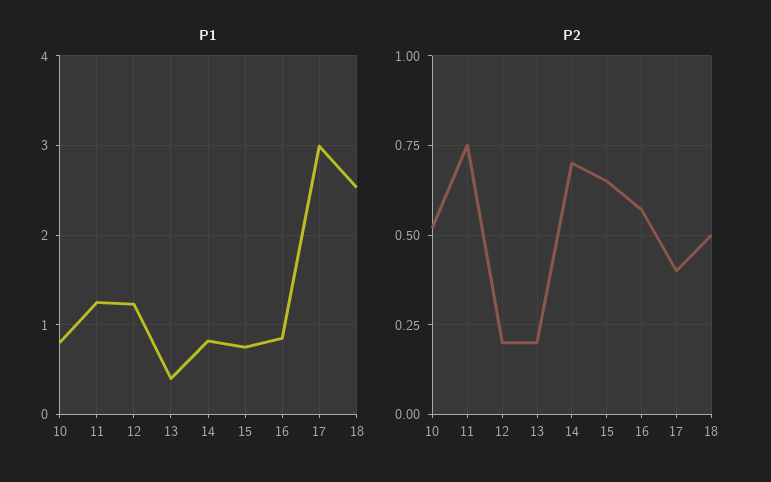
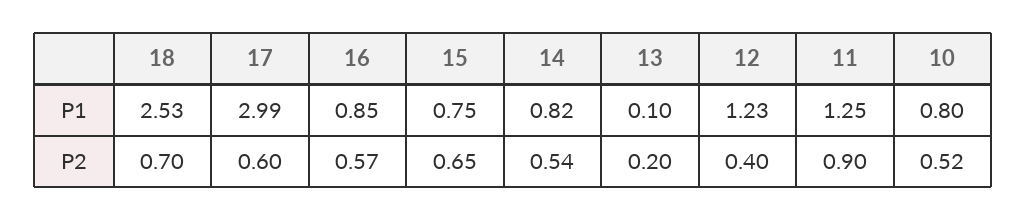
P1, 13: 0.4 -> 0.1
P2, 11: 0.75 -> 0.9
P2, 12: 0.2 -> 0.4
P2, 14: 0.7 -> 0.54
P2, 17: 0.4 -> 0.6
P2, 18: 0.5 -> 0.7

